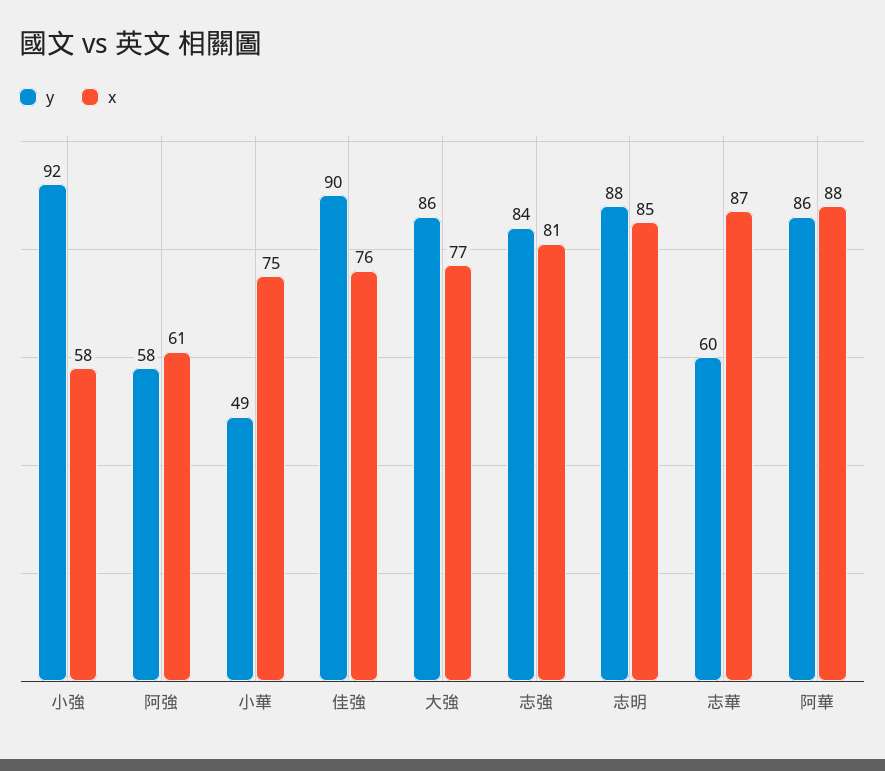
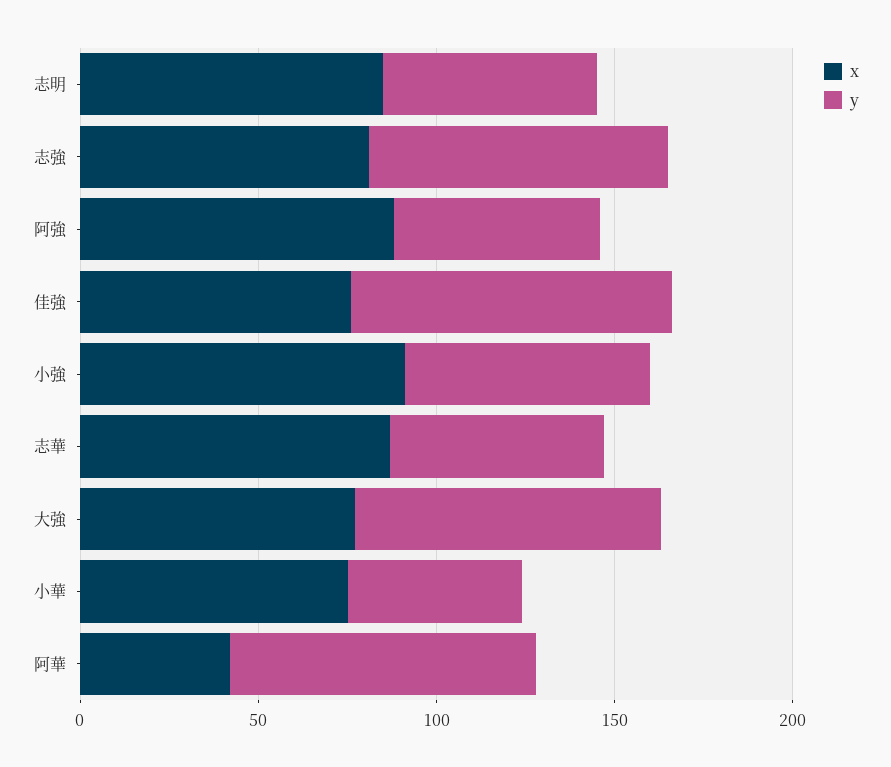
y, 小強: 92 -> 70
x, 小強: 58 -> 90
x, 阿強: 61 -> 90
y, 志明: 88 -> 60
x, 阿華: 88 -> 40

